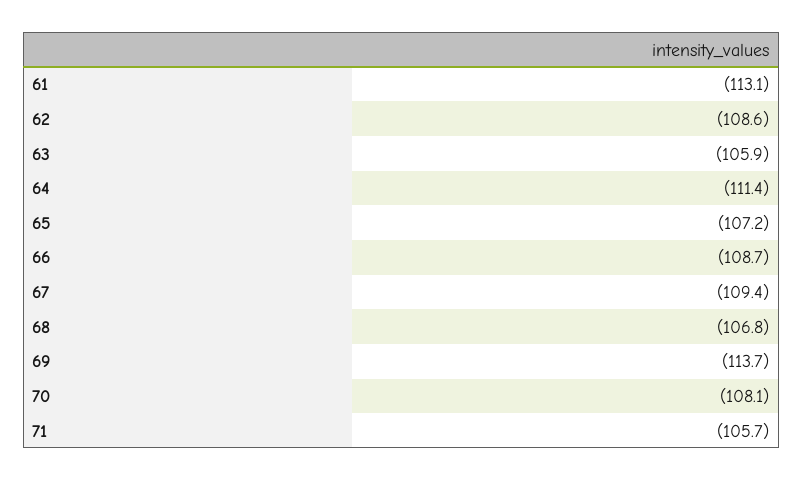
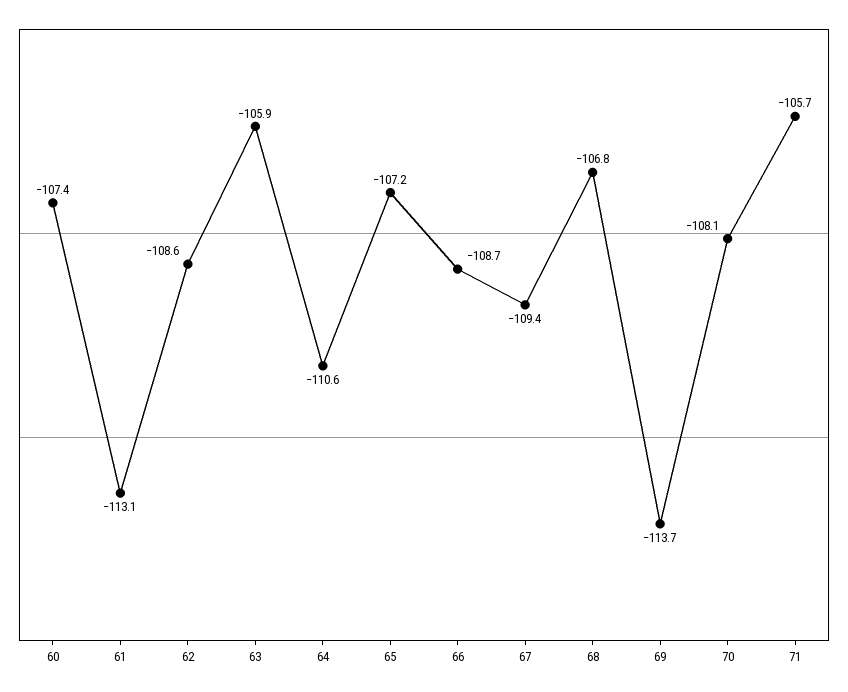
64: -111.4 -> -110.6
60: none -> -107.4

